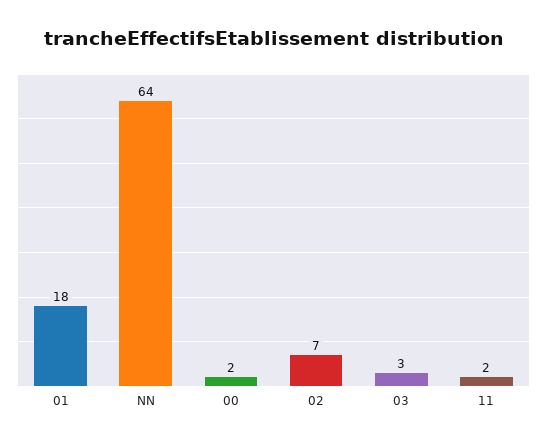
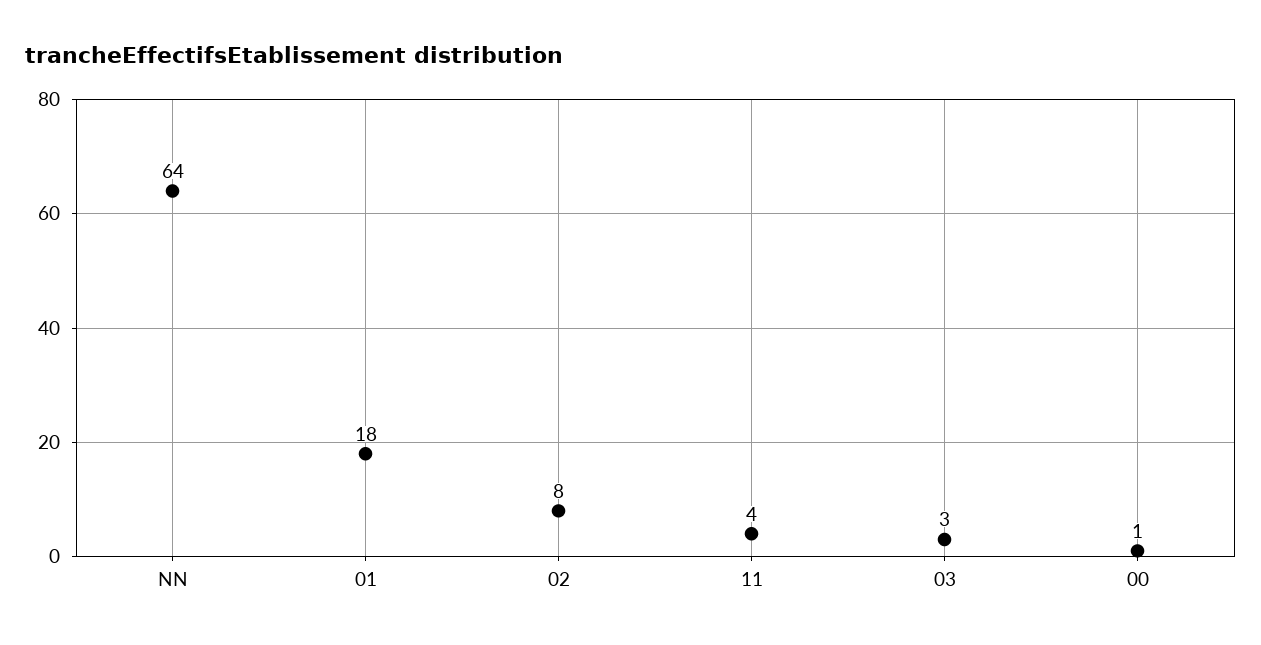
00: 2 -> 1
02: 7 -> 8
11: 2 -> 4

